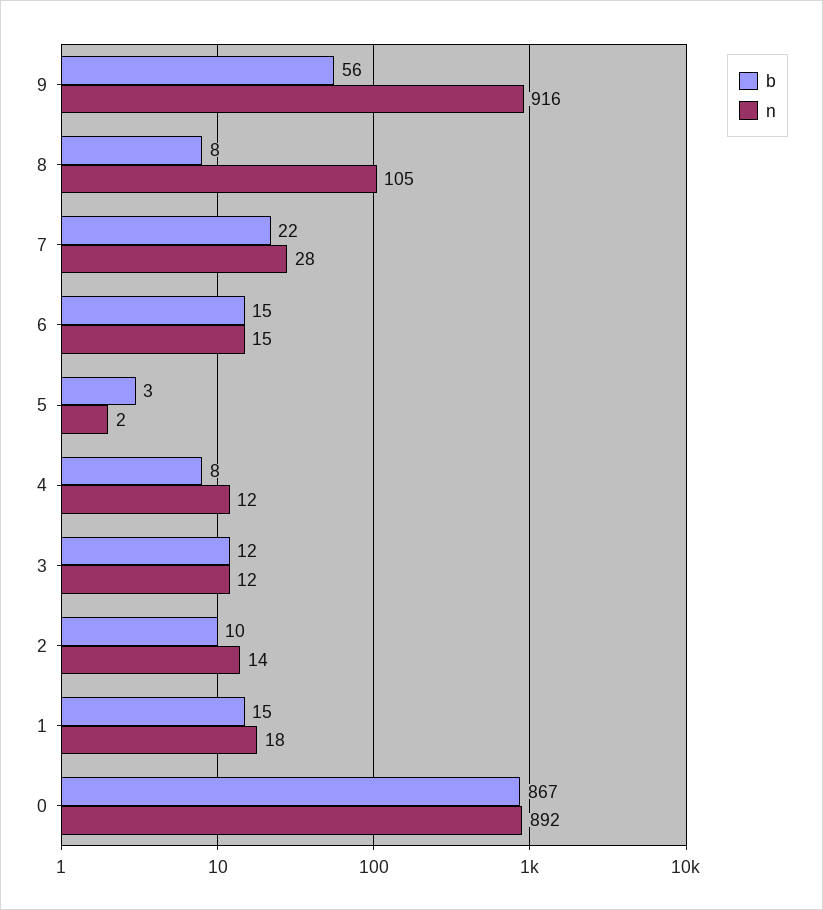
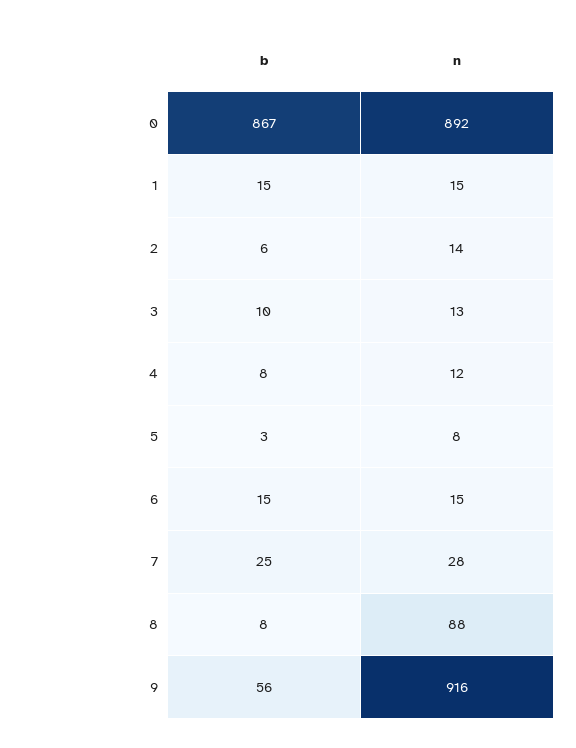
n, 8: 105 -> 88
b, 7: 22 -> 25
n, 5: 2 -> 8
b, 3: 12 -> 10
n, 3: 12 -> 13
b, 2: 10 -> 6
n, 1: 18 -> 15

